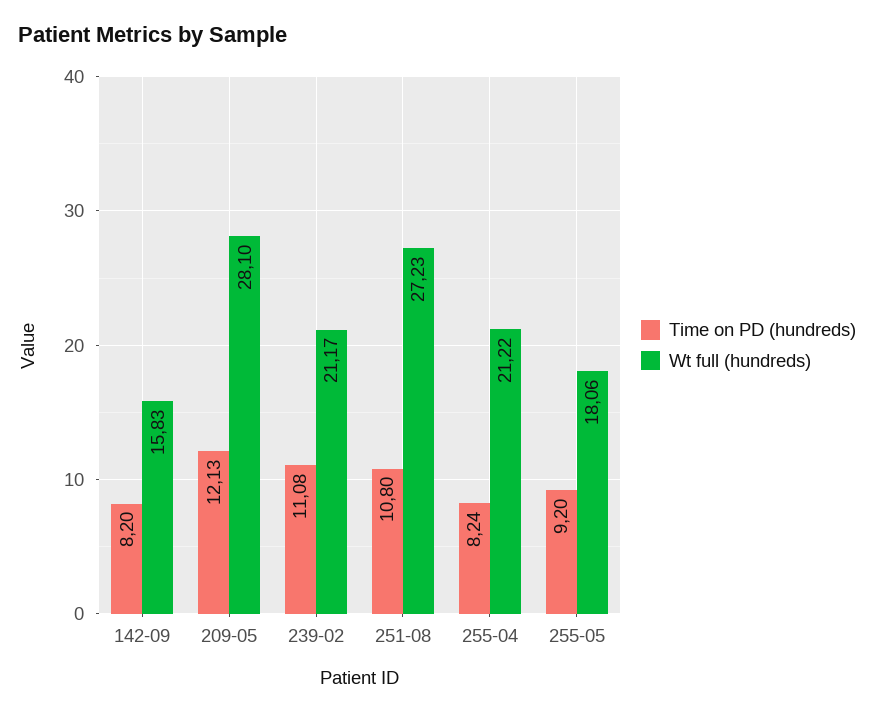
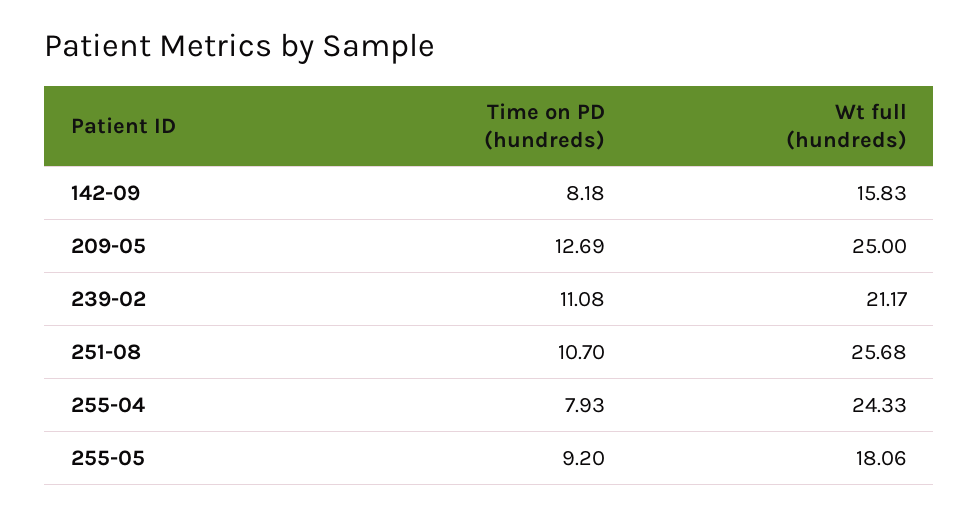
Time on PD (hundreds), 142-09: 8.2 -> 8.18
Time on PD (hundreds), 209-05: 12.13 -> 12.69
Wt full (hundreds), 209-05: 28.1 -> 25
Time on PD (hundreds), 251-08: 10.8 -> 10.7
Wt full (hundreds), 251-08: 27.23 -> 25.68
Time on PD (hundreds), 255-04: 8.24 -> 7.93
Wt full (hundreds), 255-04: 21.22 -> 24.33

